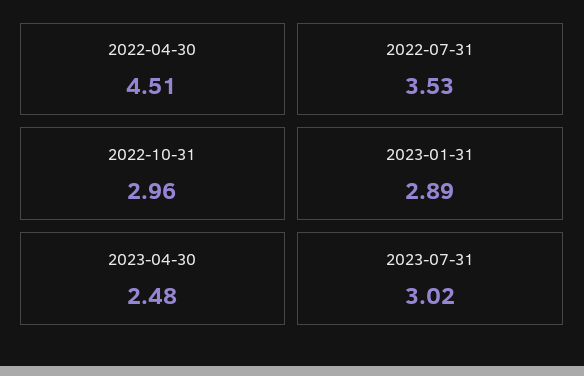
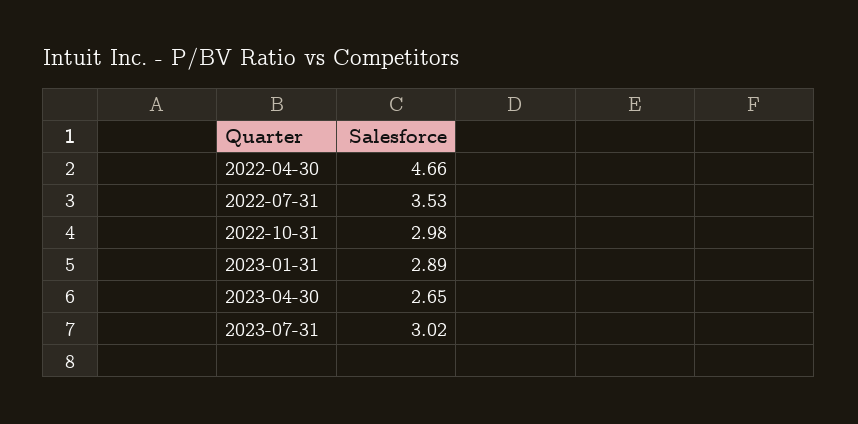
2022-04-30: 4.51 -> 4.66
2022-10-31: 2.96 -> 2.98
2023-04-30: 2.48 -> 2.65

